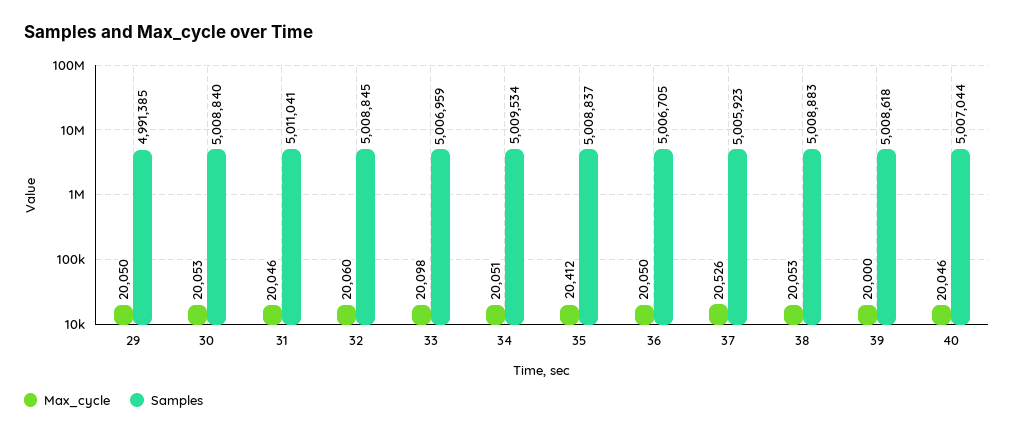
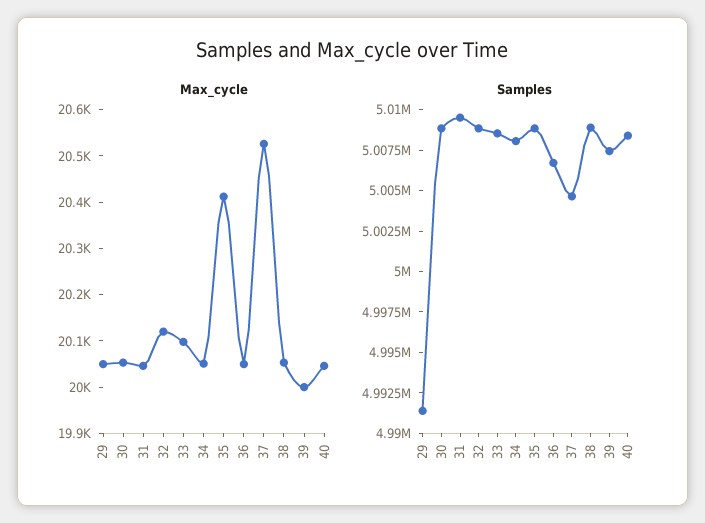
Samples, 31: 5011041 -> 5009500
Max_cycle, 32: 20060 -> 20120
Samples, 33: 5006959 -> 5008500
Samples, 34: 5009534 -> 5008000
Samples, 37: 5005923 -> 5004500
Samples, 39: 5008618 -> 5007500
Samples, 40: 5007044 -> 5008500

